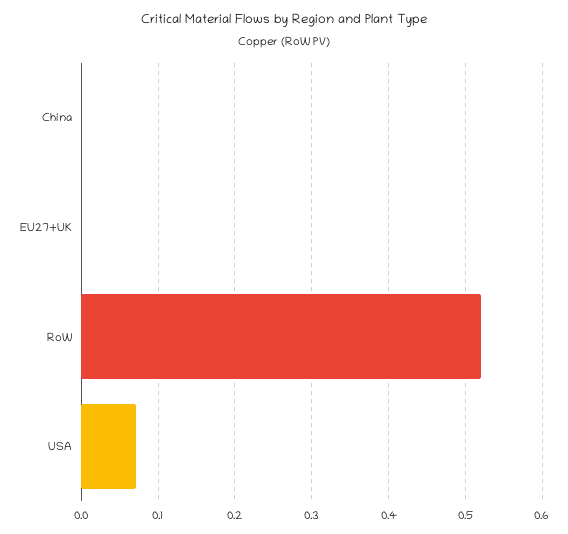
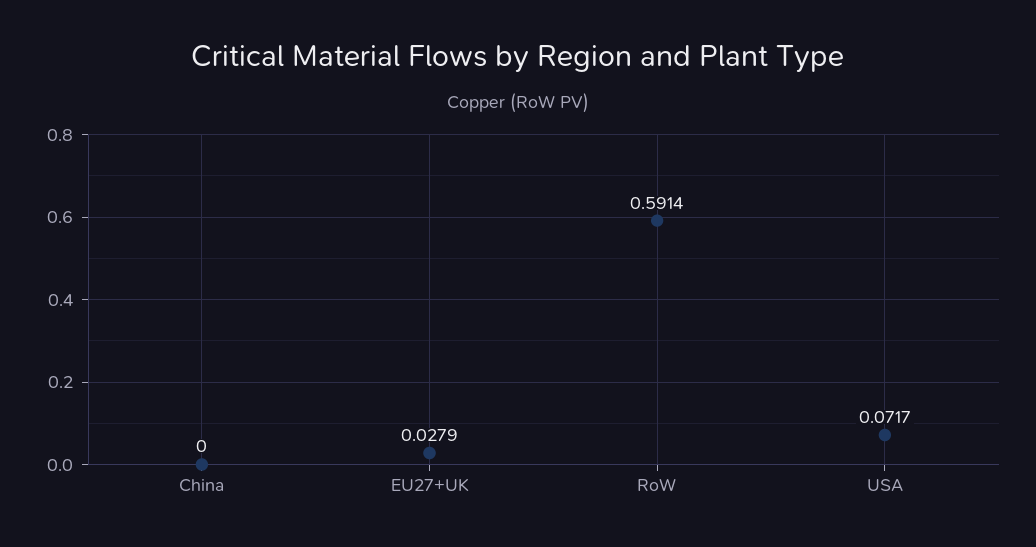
EU27+UK: 0 -> 0.0279
RoW: 0.52 -> 0.5914

